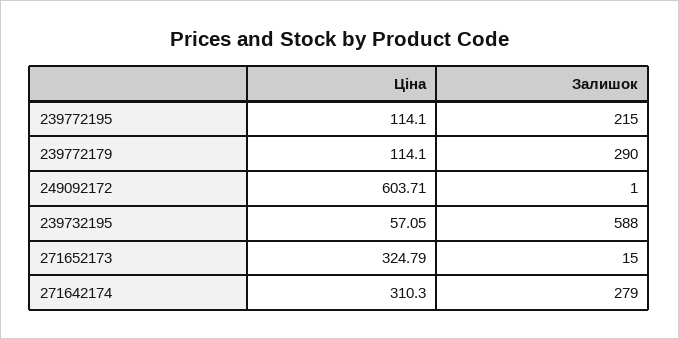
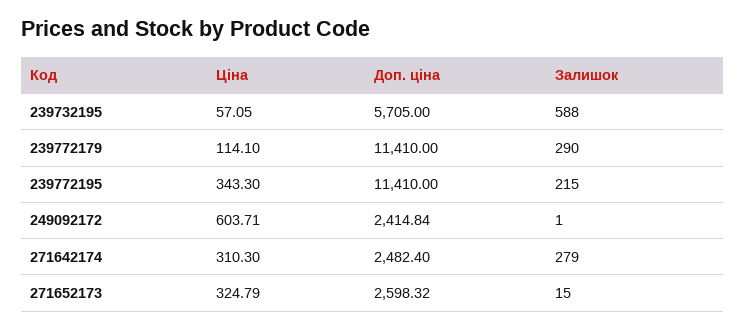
Ціна, 239772195: 114.1 -> 343.3
Доп. ціна, 239732195: none -> 5705
Доп. ціна, 239772179: none -> 11410
Доп. ціна, 239772195: none -> 11410
Доп. ціна, 249092172: none -> 2414.84
Доп. ціна, 271642174: none -> 2482.4
Доп. ціна, 271652173: none -> 2598.32

